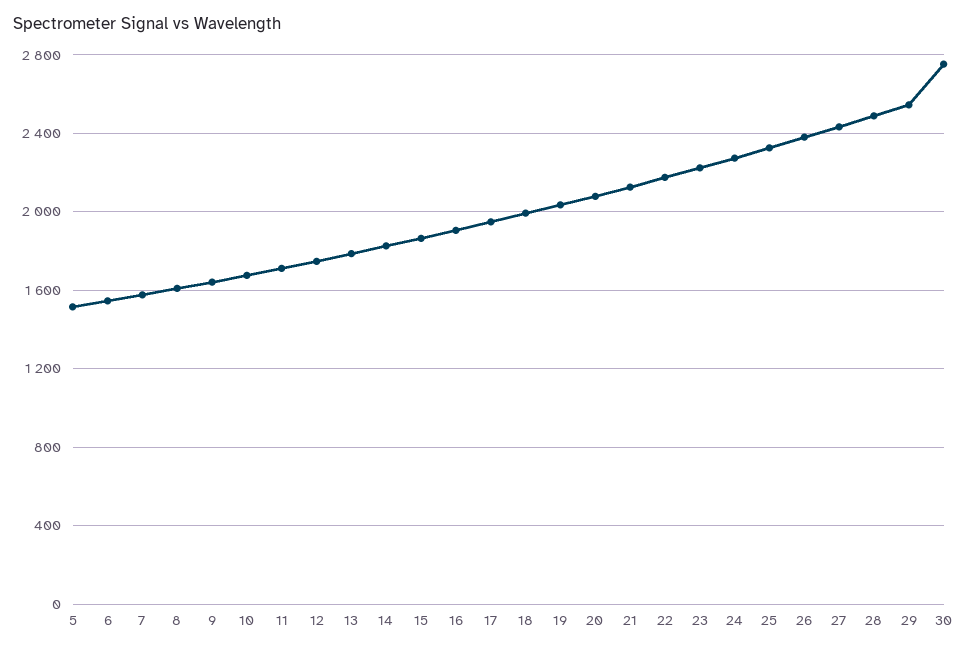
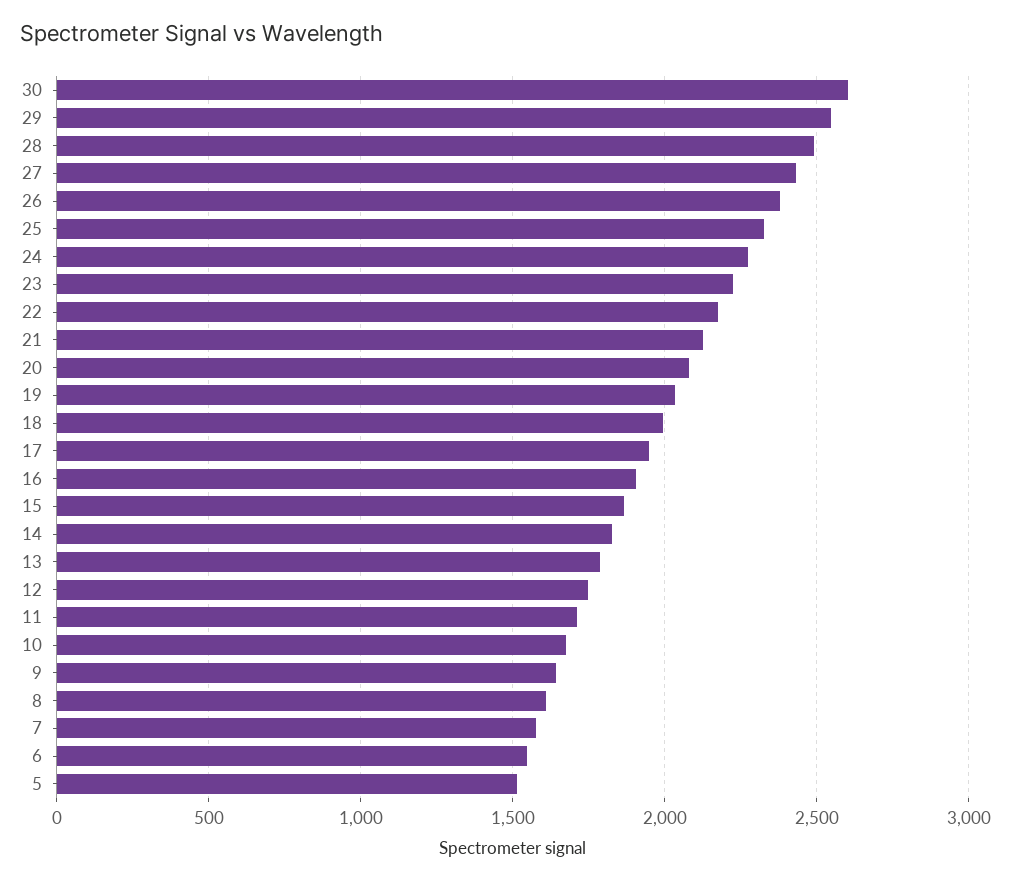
30: 2750 -> 2600

